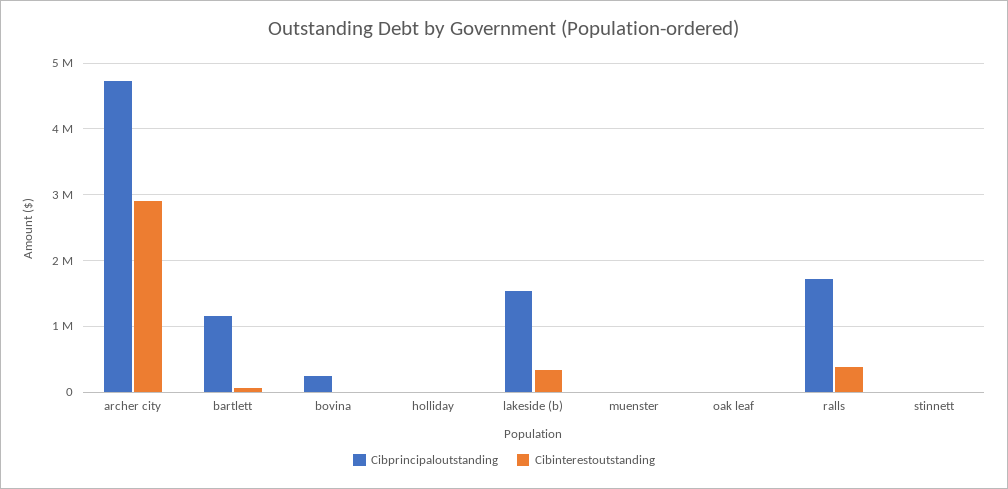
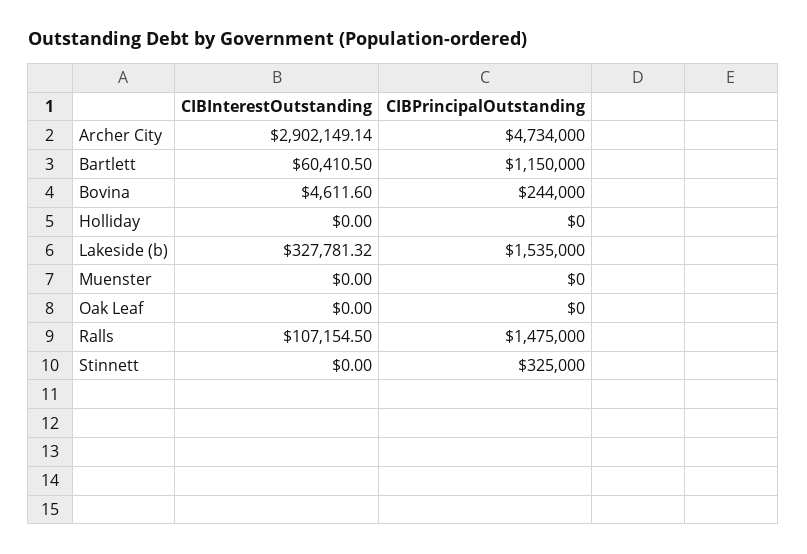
Cibprincipaloutstanding, ralls: 1700000 -> 1475000
Cibinterestoutstanding, ralls: 400000 -> 107154.5
Cibprincipaloutstanding, stinnett: 0 -> 325000

